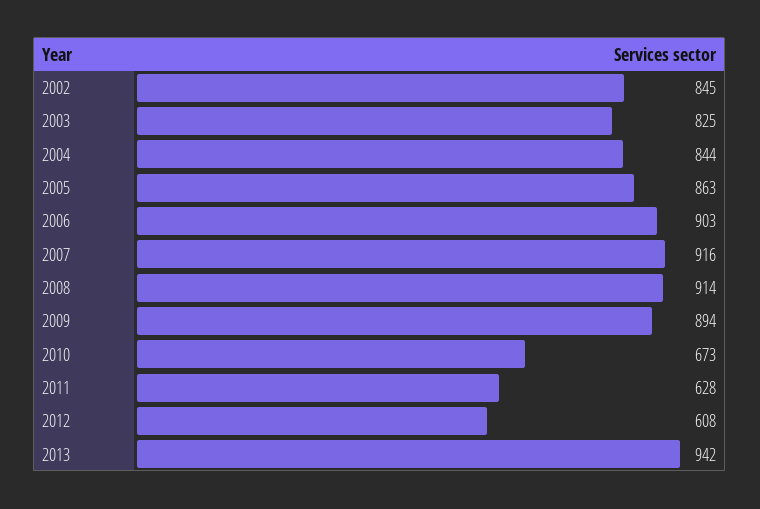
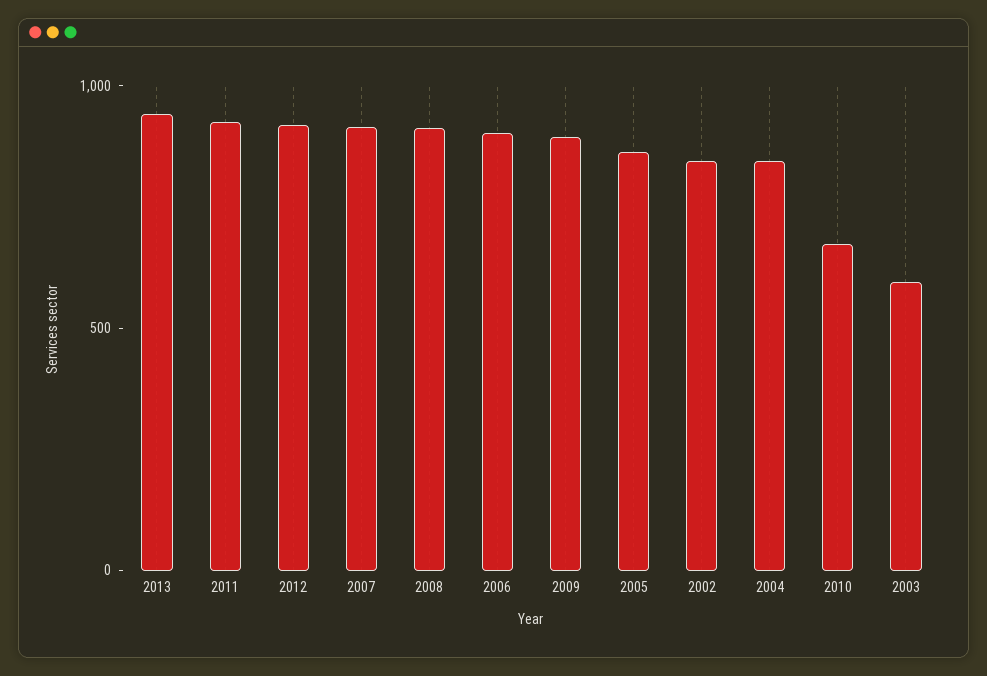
2003: 825 -> 600
2011: 628 -> 900
2012: 608 -> 900

